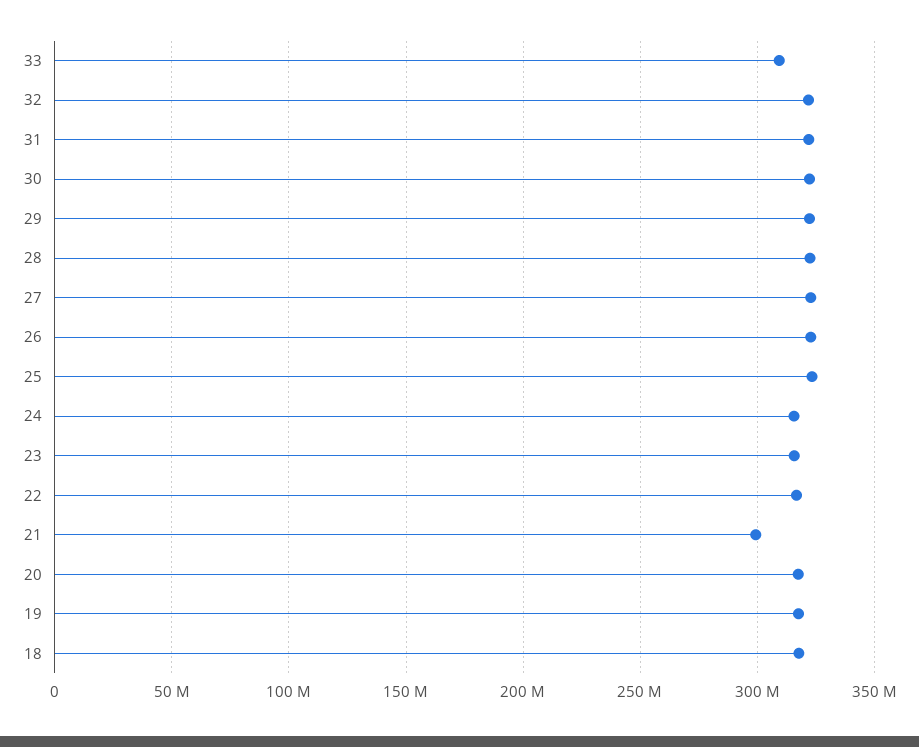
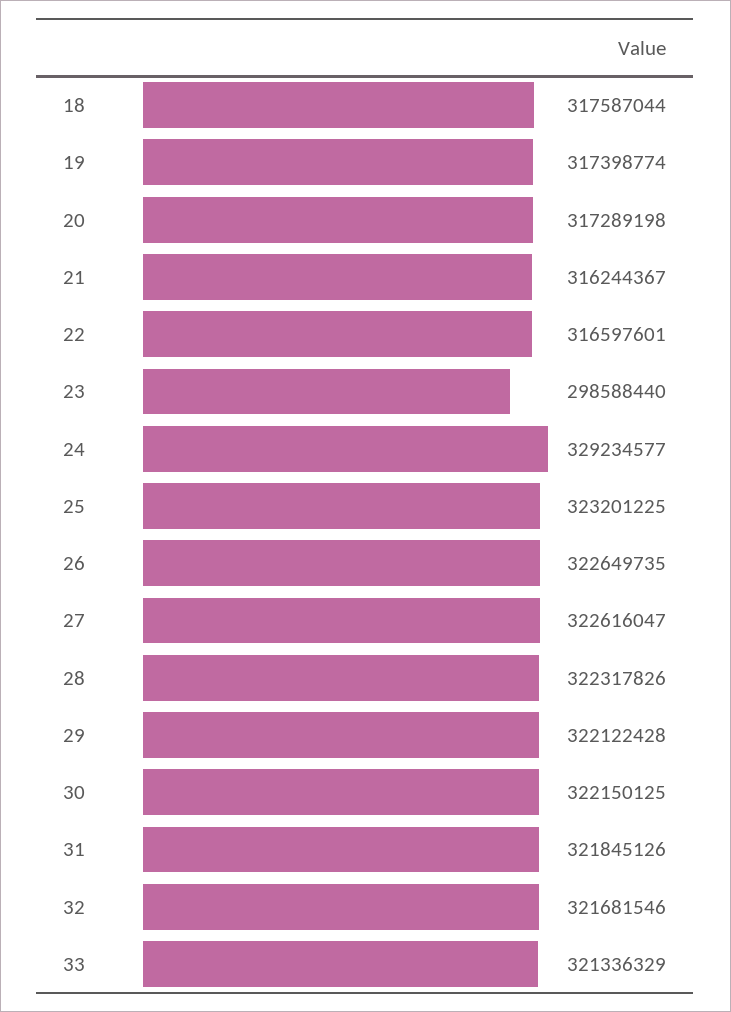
33: 310000000 -> 321336329
24: 315000000 -> 329234577
23: 315000000 -> 298588440
21: 300000000 -> 316244367

